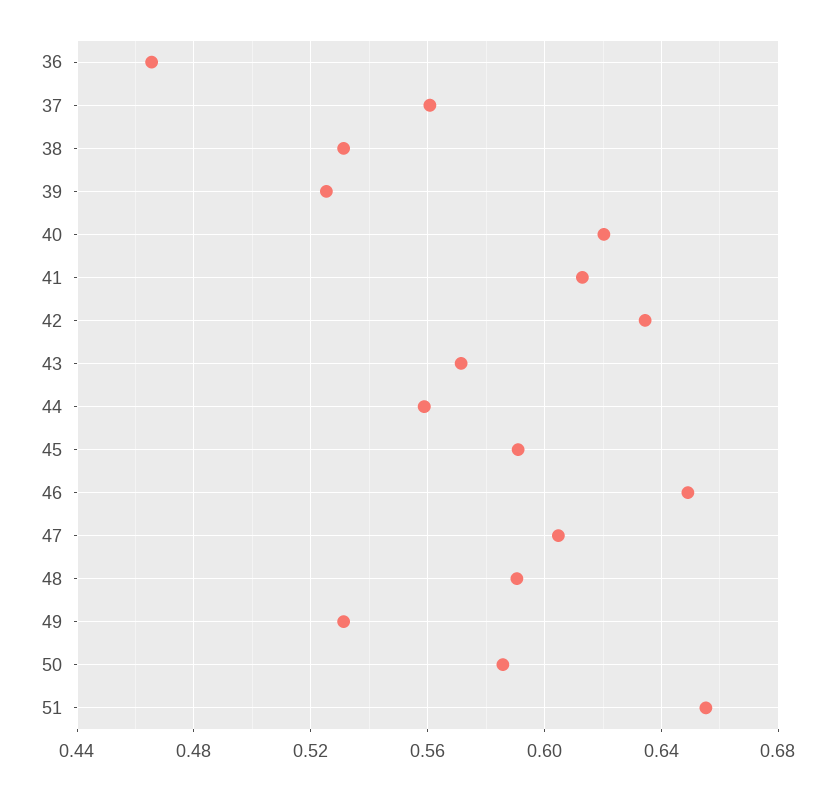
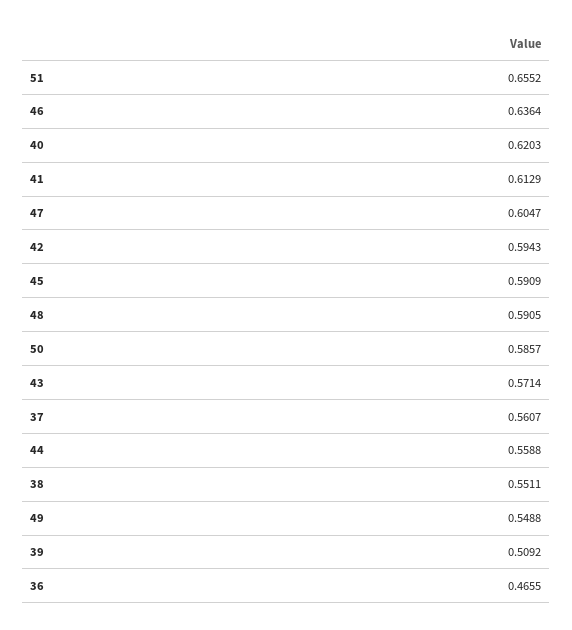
38: 0.53 -> 0.5511
39: 0.525 -> 0.5092
42: 0.635 -> 0.5943
46: 0.65 -> 0.6364
49: 0.53 -> 0.5488

